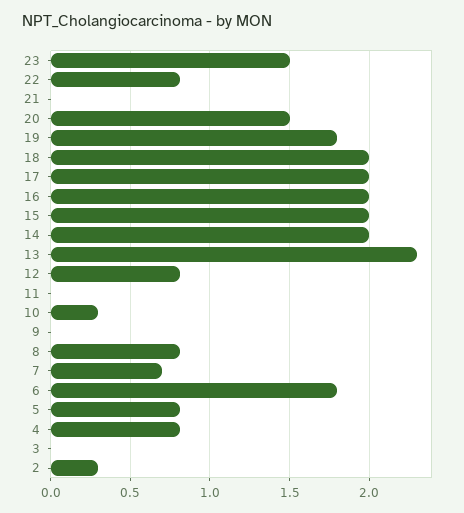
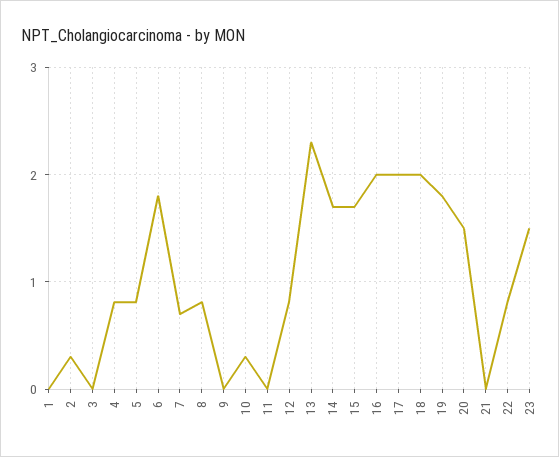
15: 2 -> 1.7
14: 2 -> 1.7
1: none -> 0

